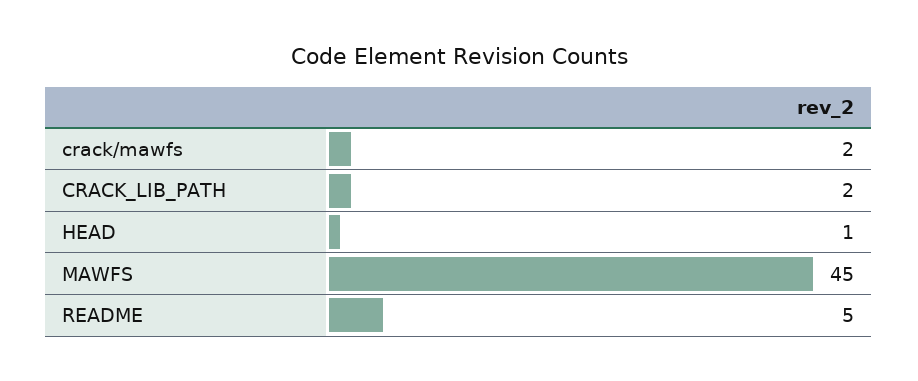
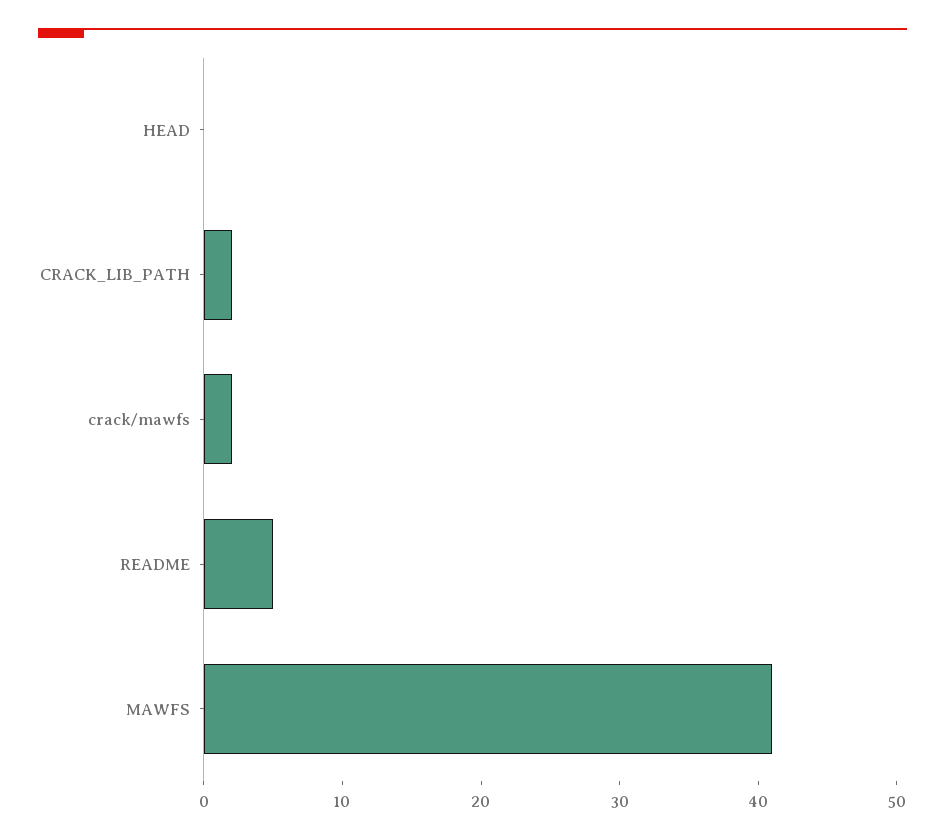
HEAD: 1 -> 0
MAWFS: 45 -> 41

